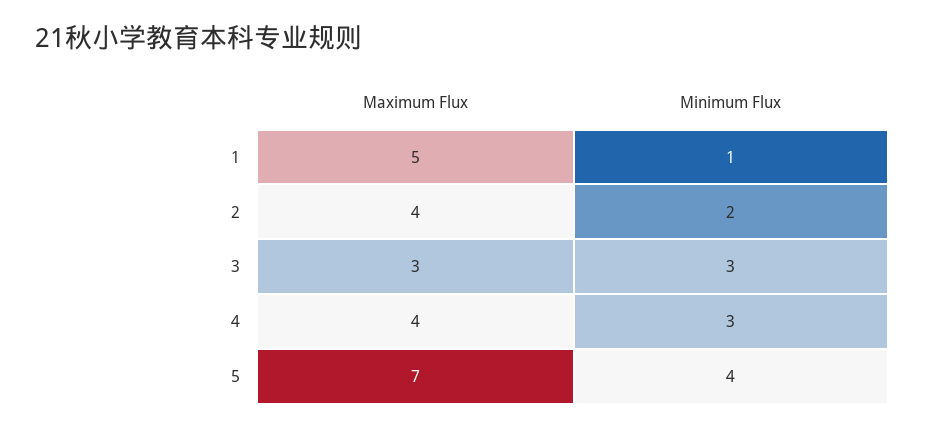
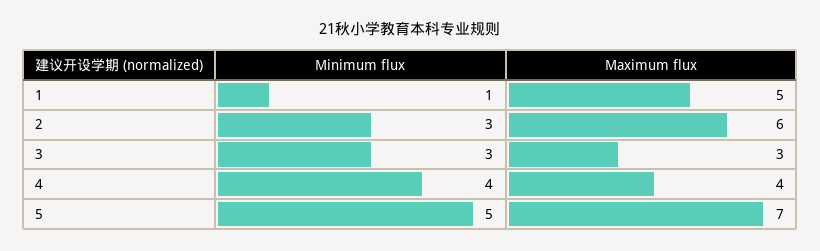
Maximum Flux, 2: 4 -> 6
Minimum Flux, 2: 2 -> 3
Minimum Flux, 4: 3 -> 4
Minimum Flux, 5: 4 -> 5

